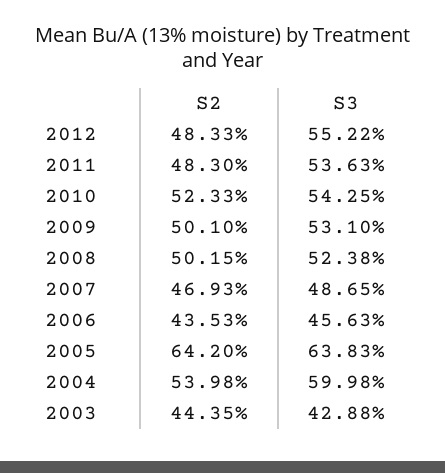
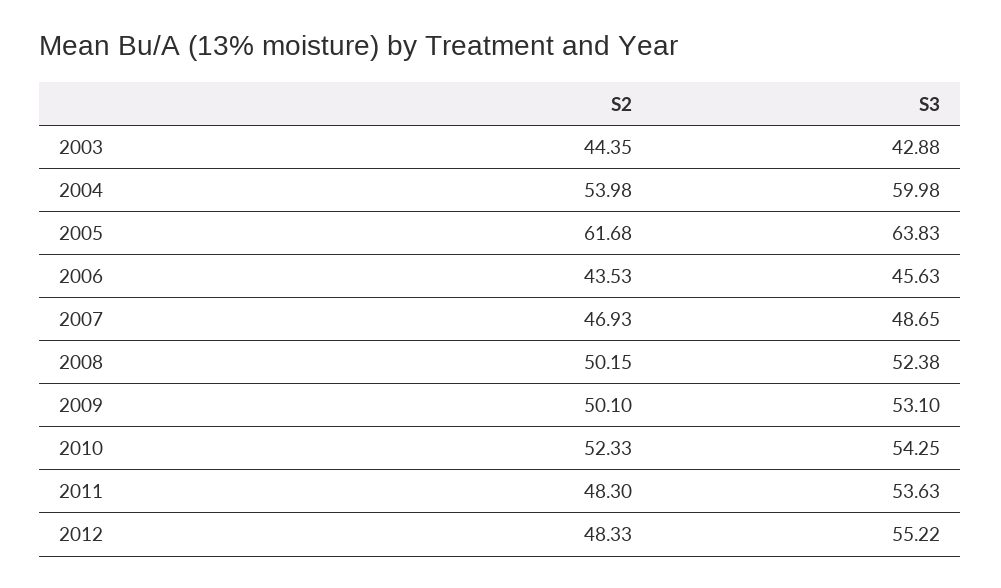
S2, 2005: 64.2 -> 61.68

